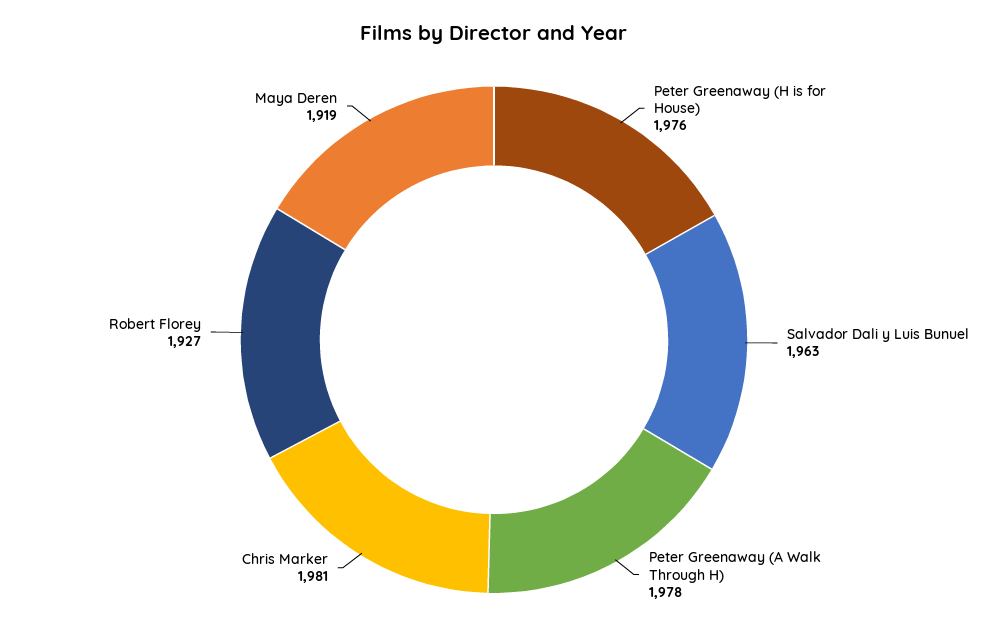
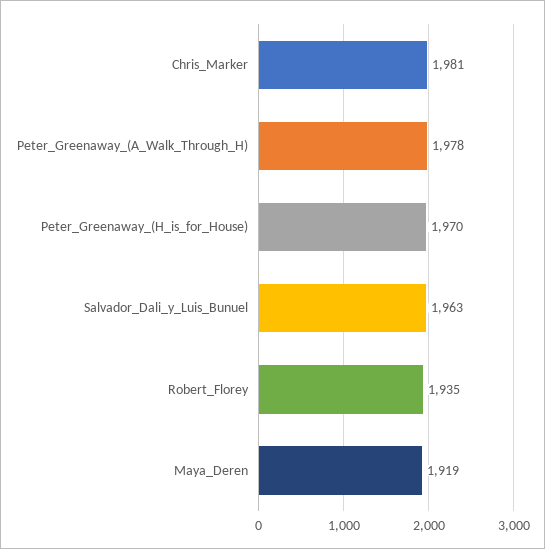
Peter Greenaway (H is for House): 1976 -> 1970
Robert Florey: 1927 -> 1935

